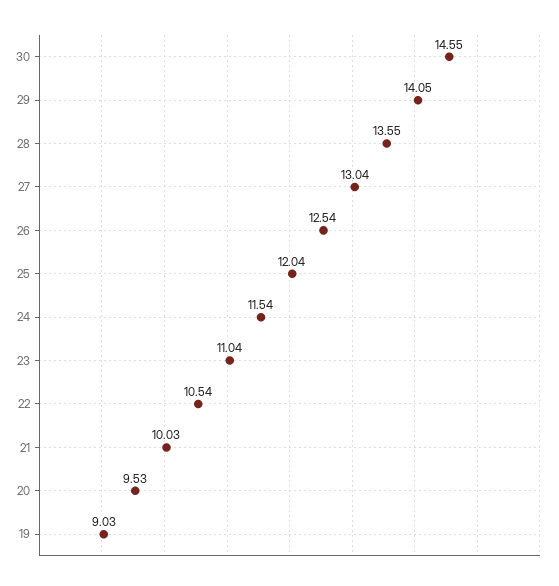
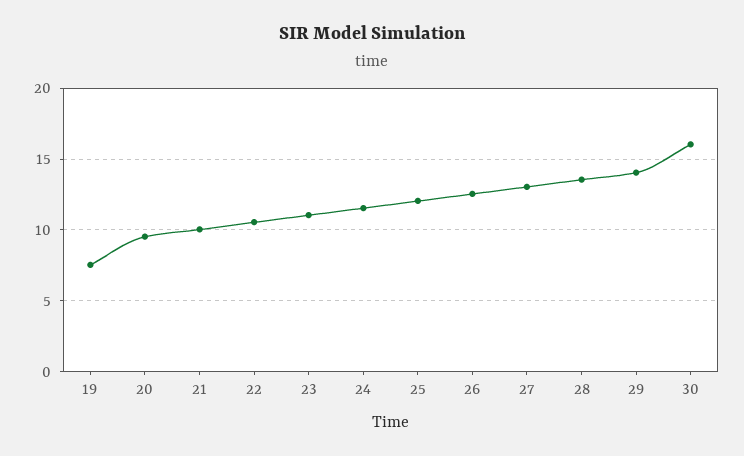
30: 14.55 -> 16
19: 9.03 -> 7.5

